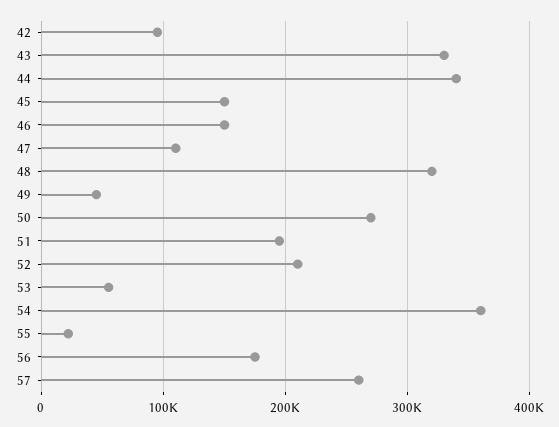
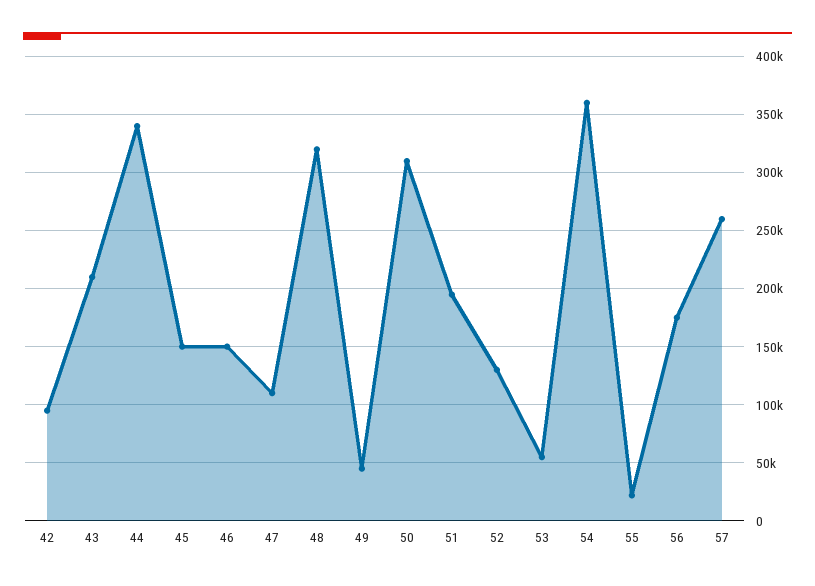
43: 330000 -> 210000
50: 270000 -> 310000
52: 210000 -> 130000

